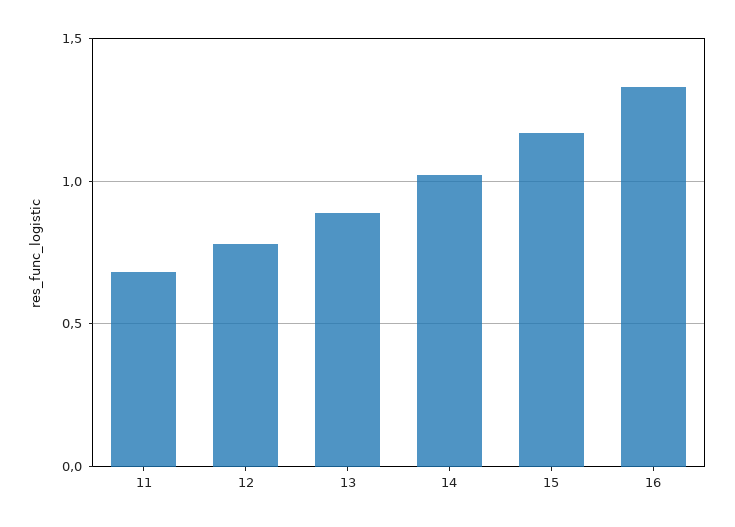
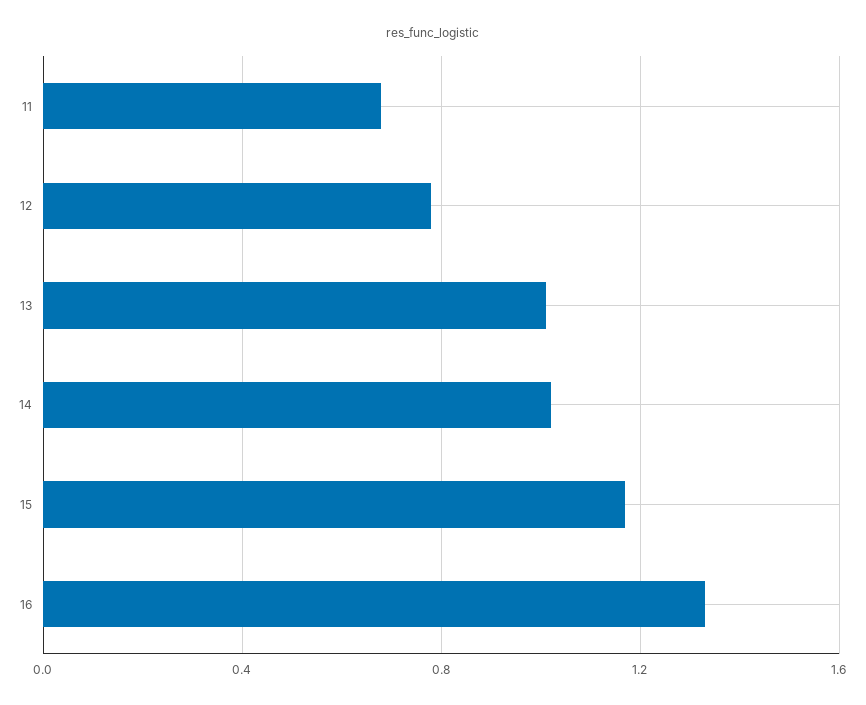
13: 0.9 -> 1

